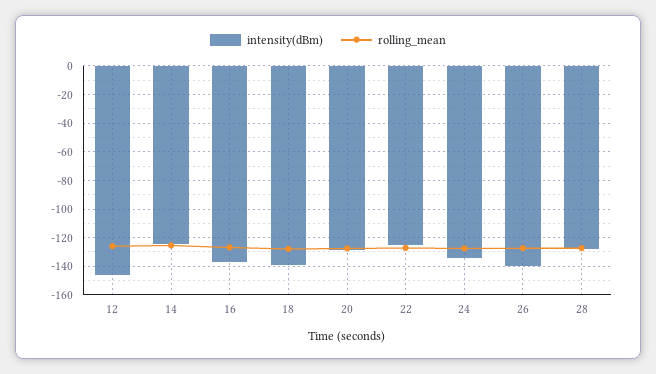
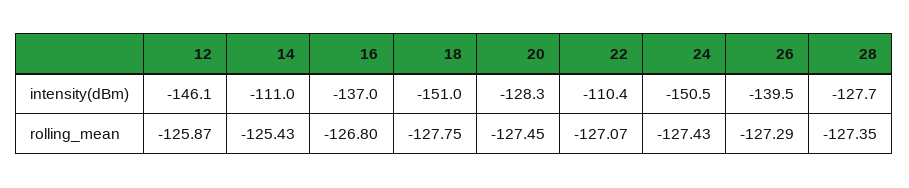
intensity(dBm), 14: -125 -> -111
intensity(dBm), 18: -140 -> -151
intensity(dBm), 22: -125 -> -110.4
intensity(dBm), 24: -135 -> -150.5

